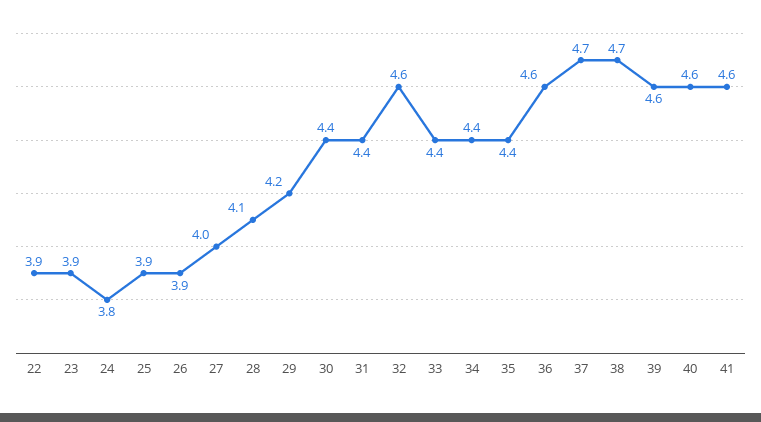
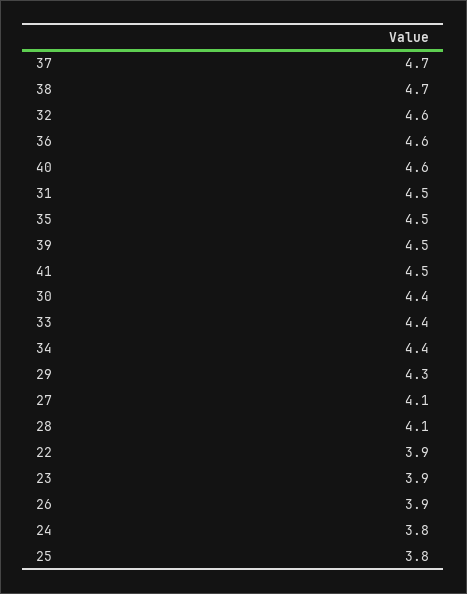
25: 3.9 -> 3.8
27: 4 -> 4.1
29: 4.2 -> 4.3
31: 4.4 -> 4.5
35: 4.4 -> 4.5
39: 4.6 -> 4.5
41: 4.6 -> 4.5

